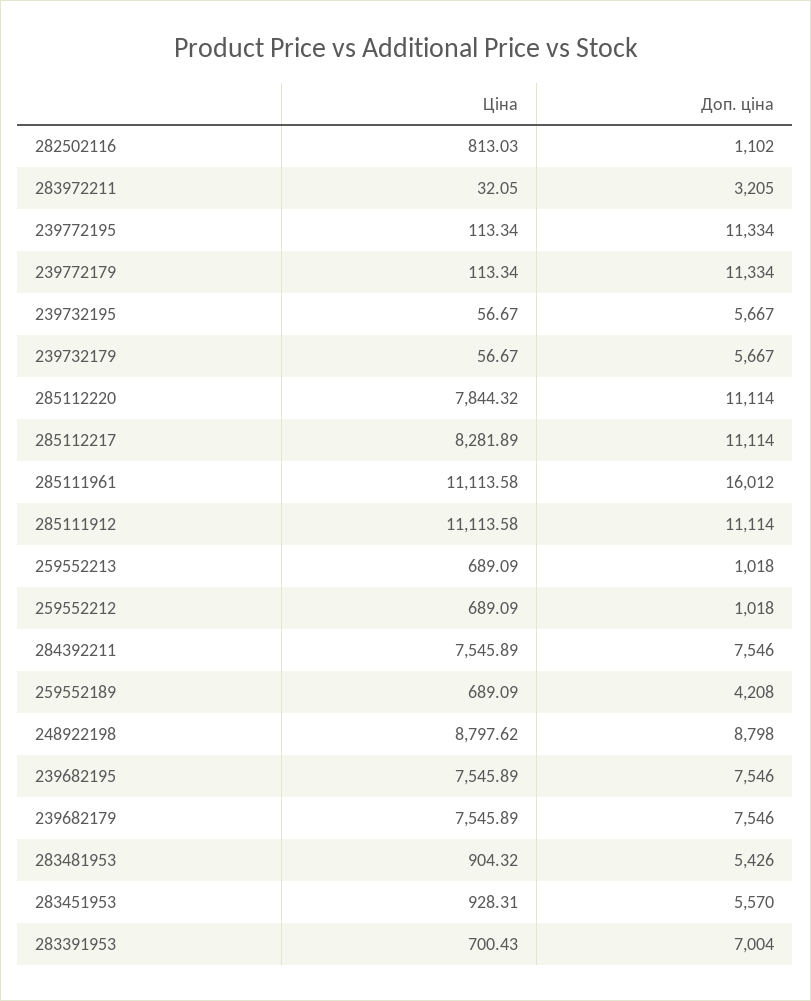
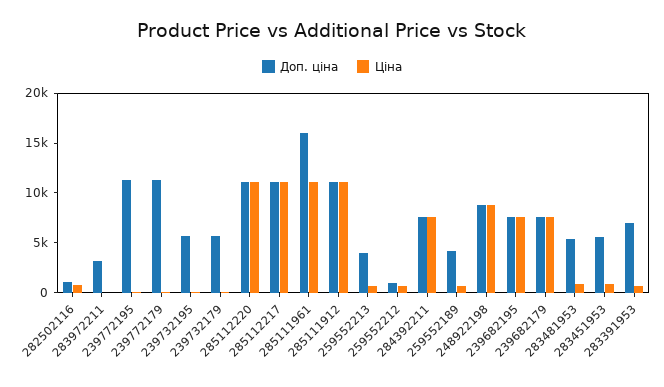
Ціна, 285112220: 7844.32 -> 11000
Ціна, 285112217: 8281.89 -> 11000
Доп. ціна, 259552213: 1018 -> 4000

